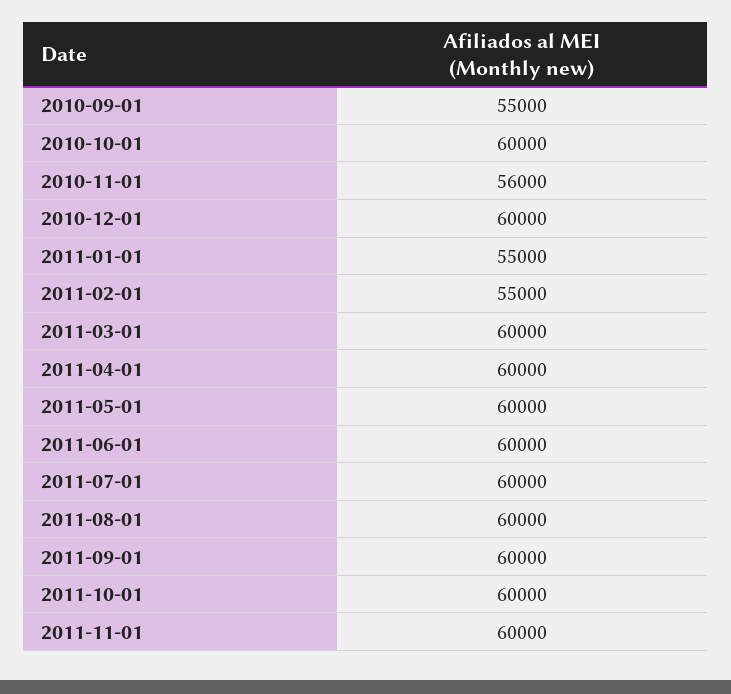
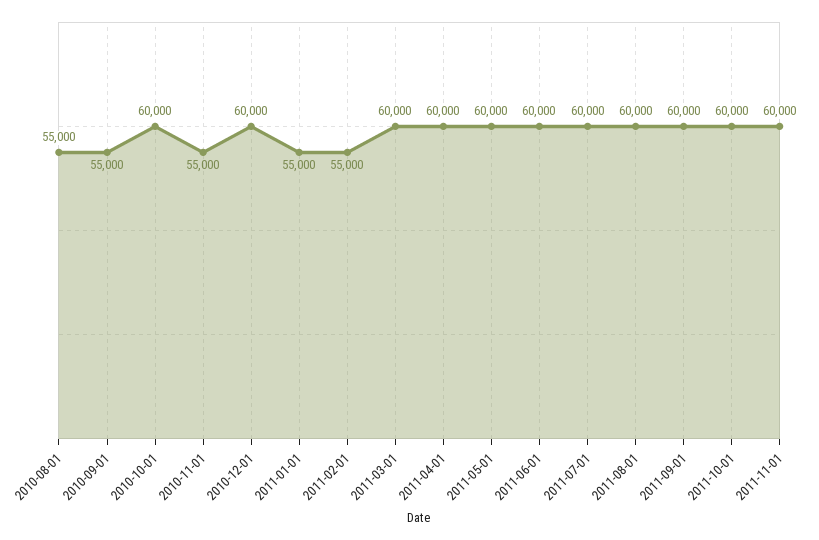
2010-11-01: 56000 -> 55000
2010-08-01: none -> 55000

